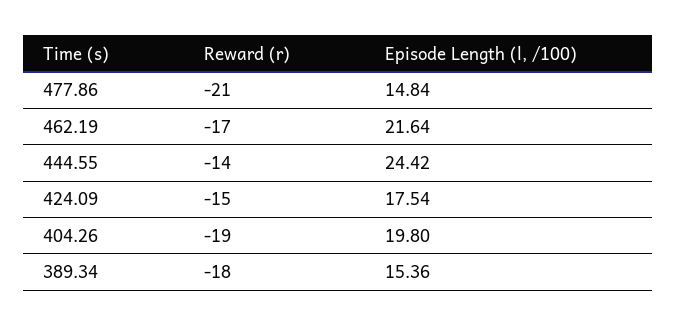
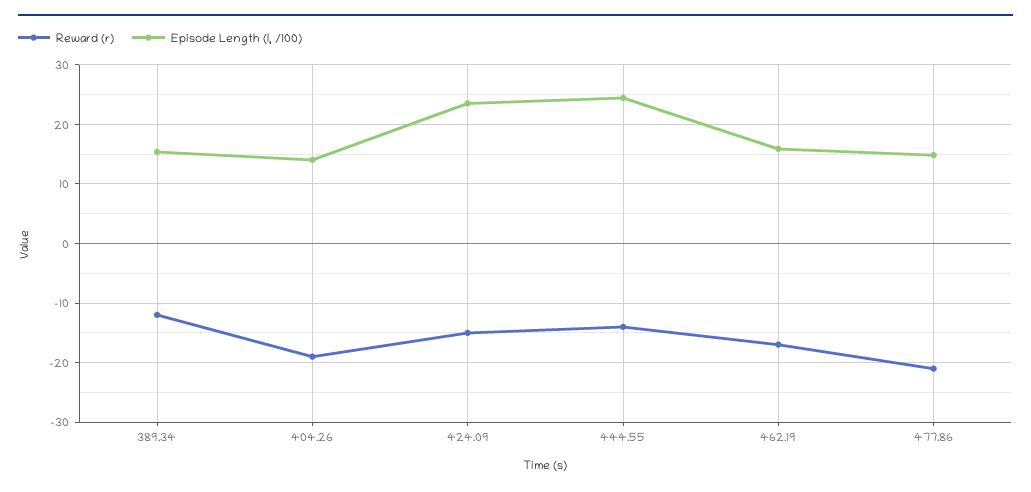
Episode Length (l, /100), 462.19: 21.64 -> 16
Episode Length (l, /100), 424.09: 17.54 -> 24
Episode Length (l, /100), 404.26: 19.8 -> 14
Reward (r), 389.34: -18 -> -12

